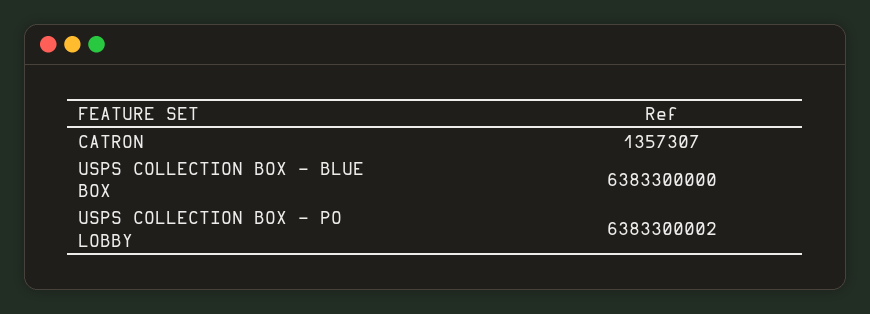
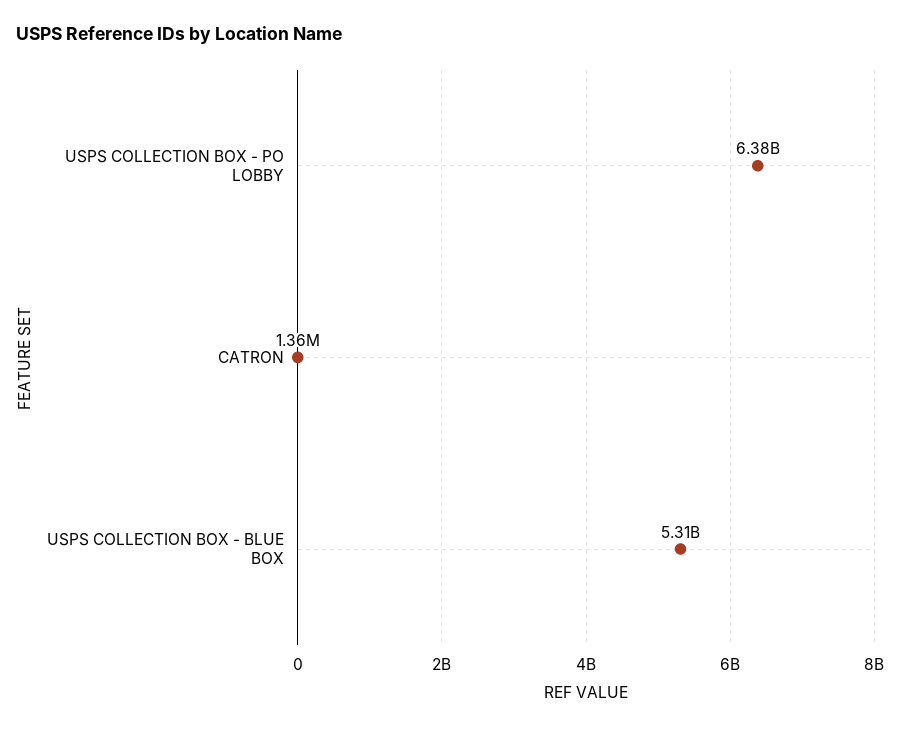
USPS COLLECTION BOX - BLUE BOX: 6383300000 -> 5310000000

